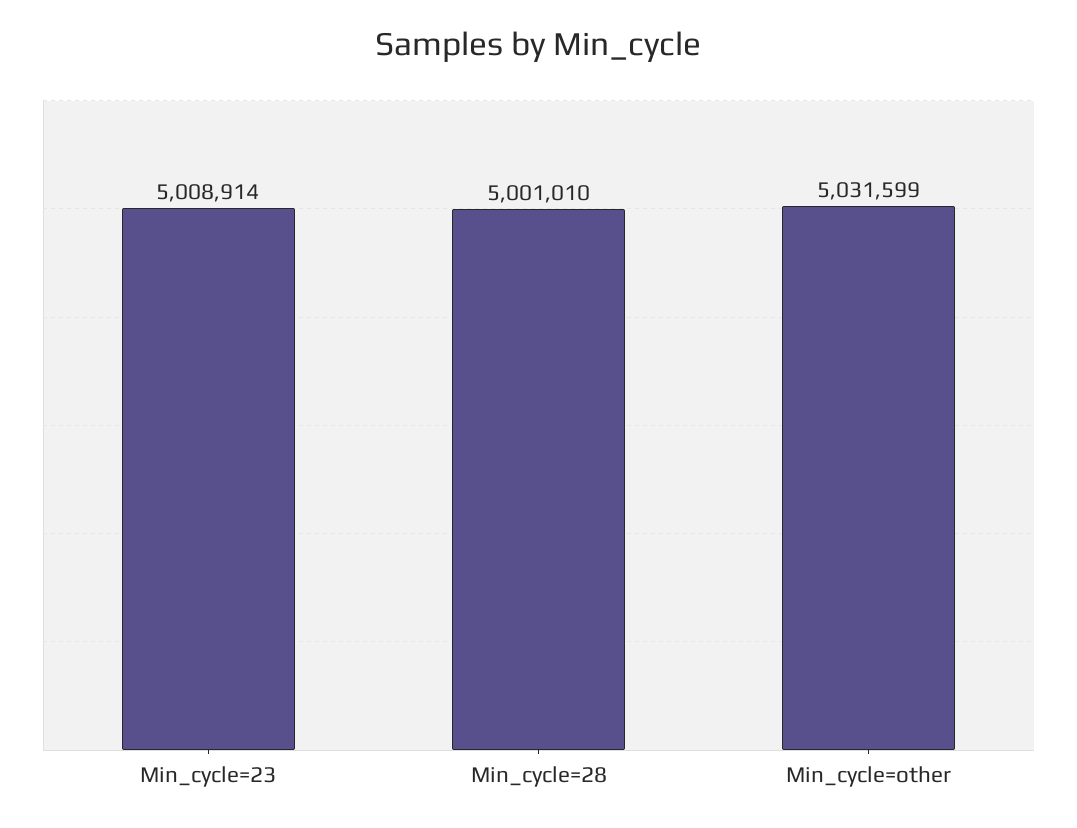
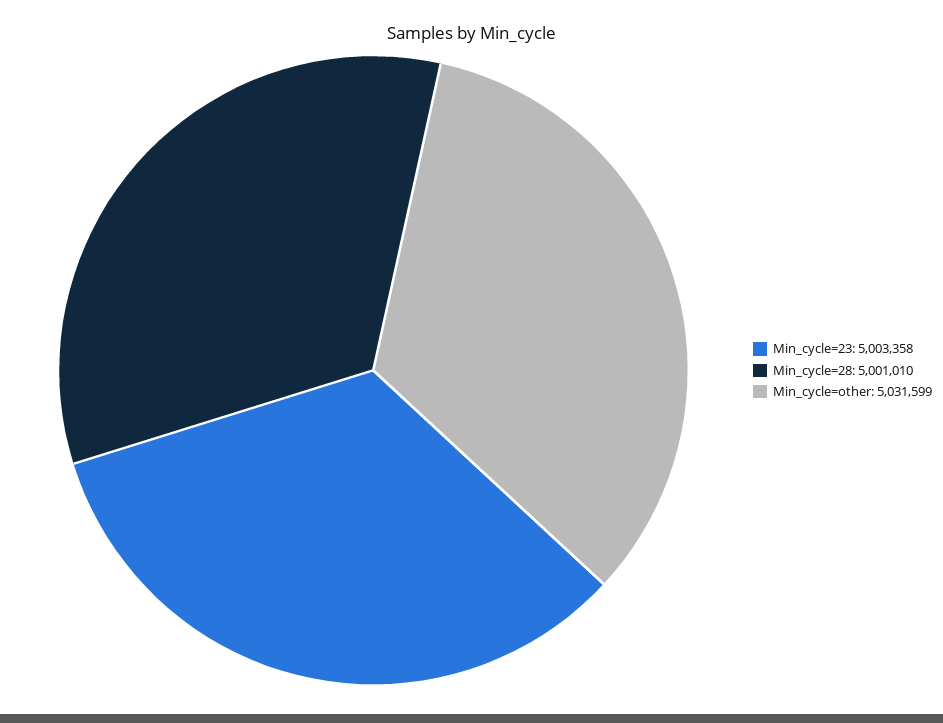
Min_cycle=23: 5008914 -> 5003358

